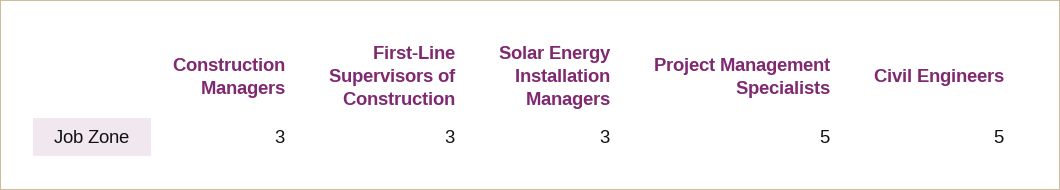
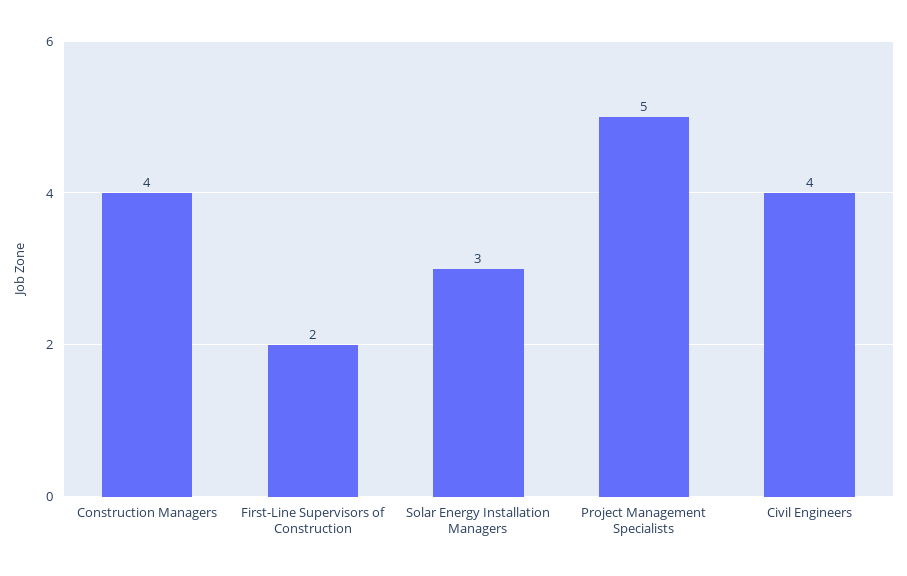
Construction Managers: 3 -> 4
First-Line Supervisors of Construction: 3 -> 2
Civil Engineers: 5 -> 4

